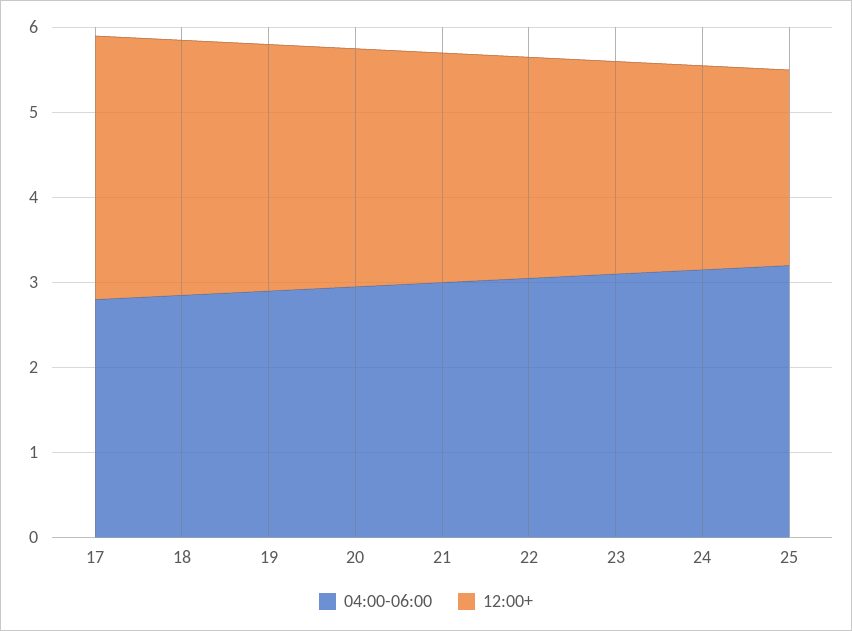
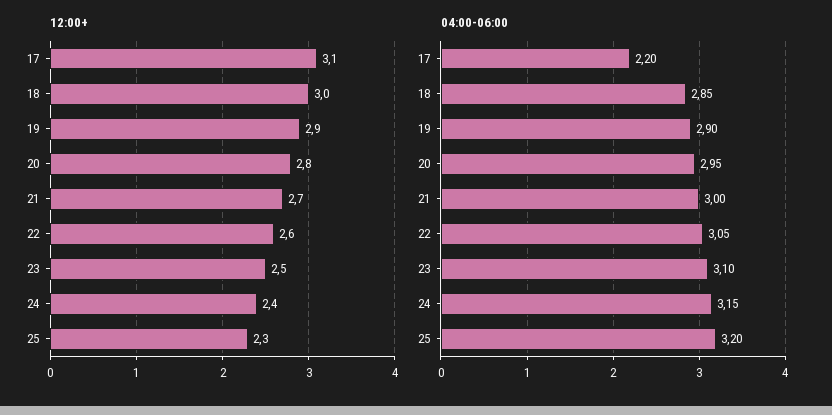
04:00-06:00, 17: 2.8 -> 2.2

